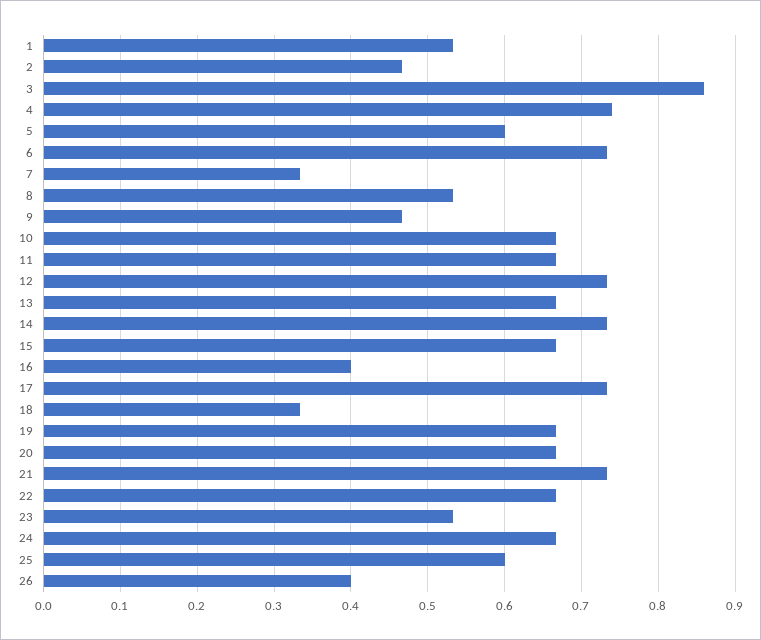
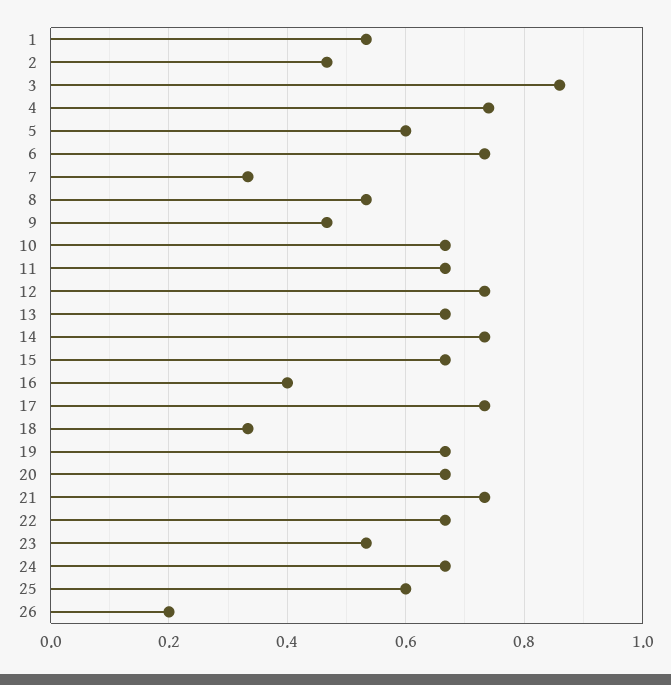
26: 0.4 -> 0.2

